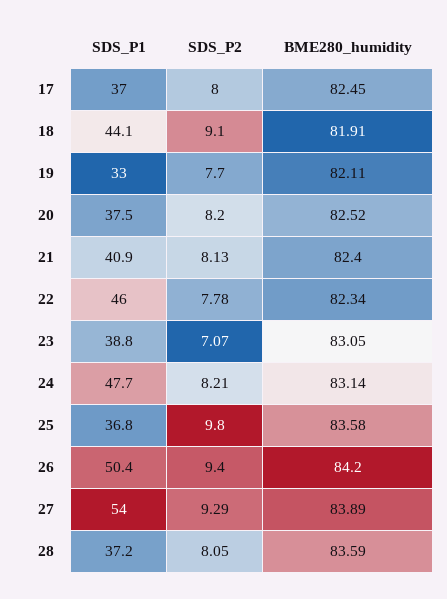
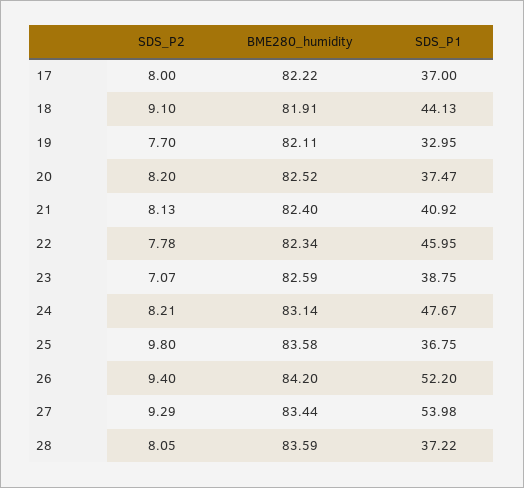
BME280_humidity, 17: 82.45 -> 82.22
BME280_humidity, 23: 83.05 -> 82.59
SDS_P1, 26: 50.4 -> 52.2
BME280_humidity, 27: 83.89 -> 83.44

